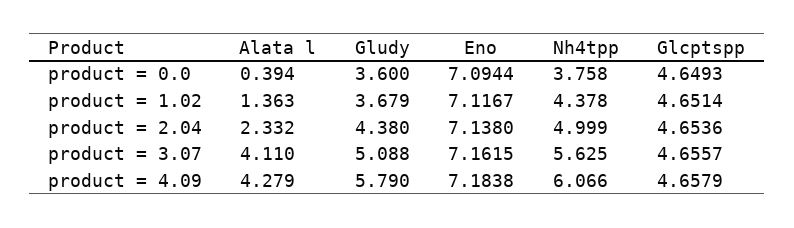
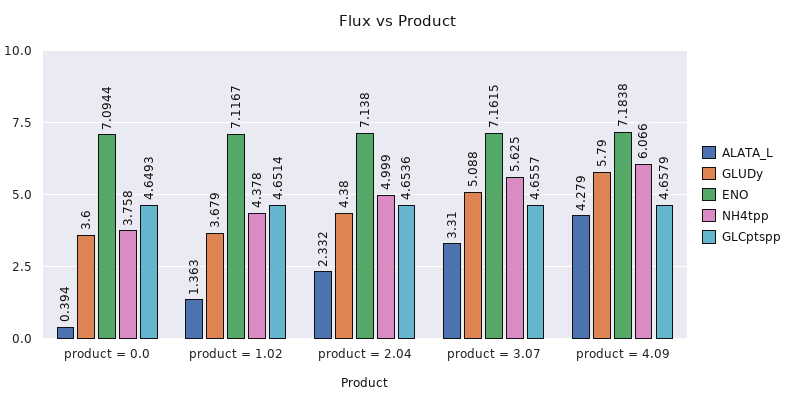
Alata l, product = 3.07: 4.11 -> 3.31

